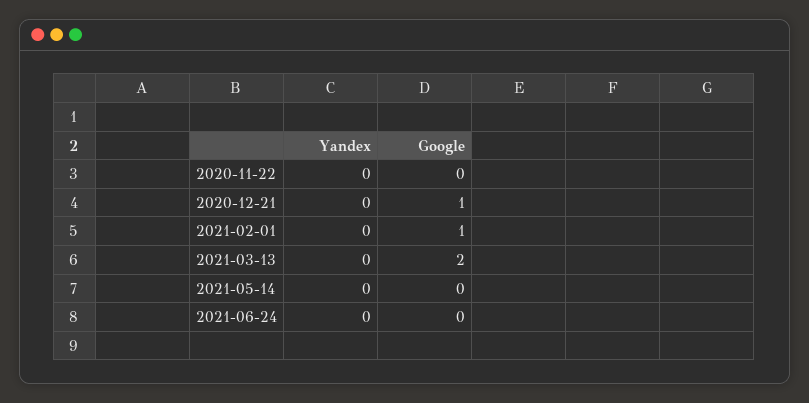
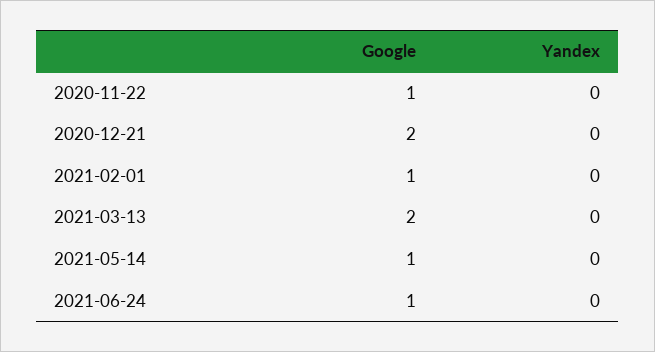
Google, 2020-11-22: 0 -> 1
Google, 2020-12-21: 1 -> 2
Google, 2021-05-14: 0 -> 1
Google, 2021-06-24: 0 -> 1

